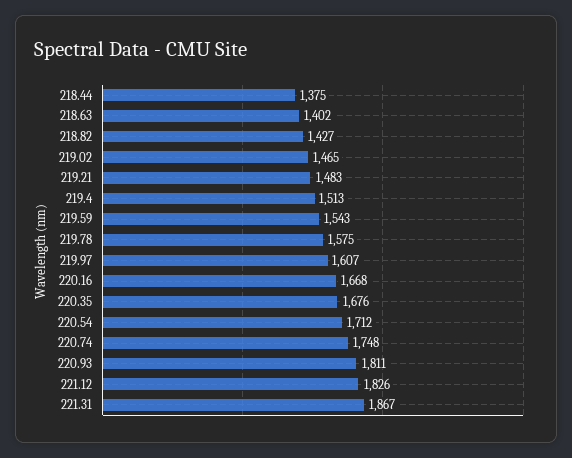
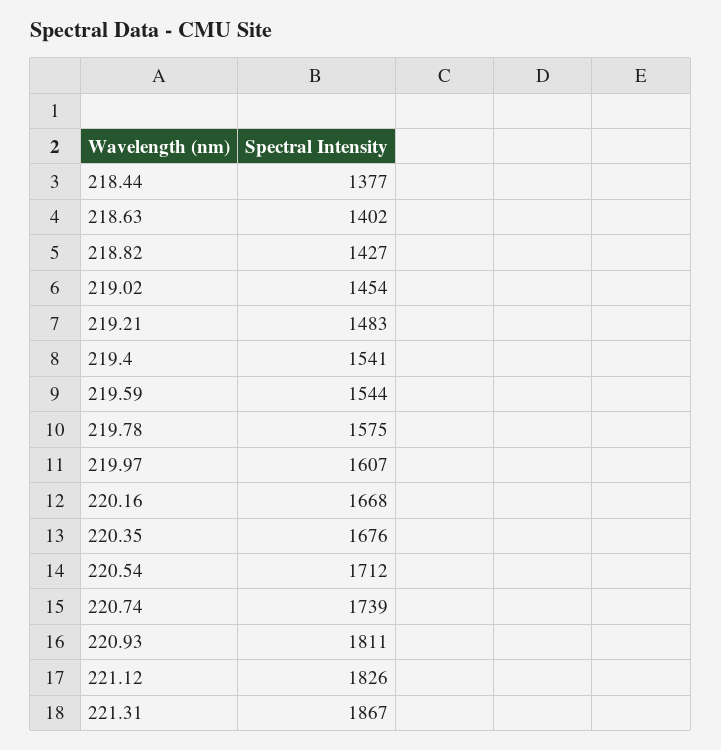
218.44: 1375 -> 1377
219.02: 1465 -> 1454
219.4: 1513 -> 1541
219.59: 1543 -> 1544
220.74: 1748 -> 1739

